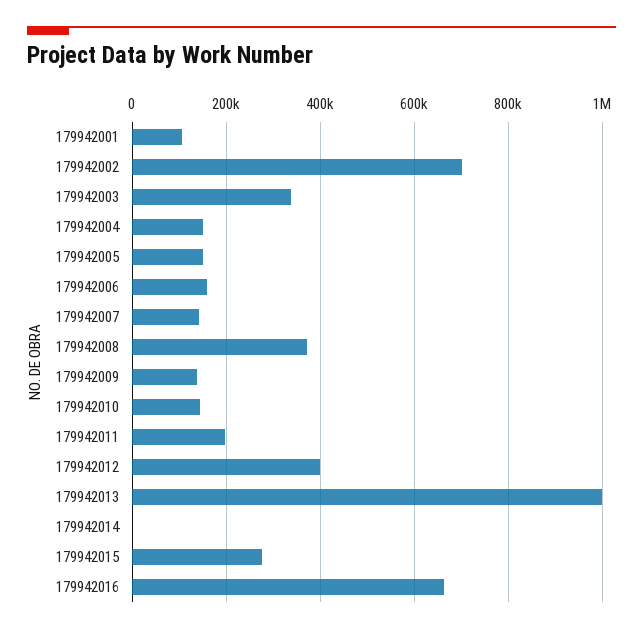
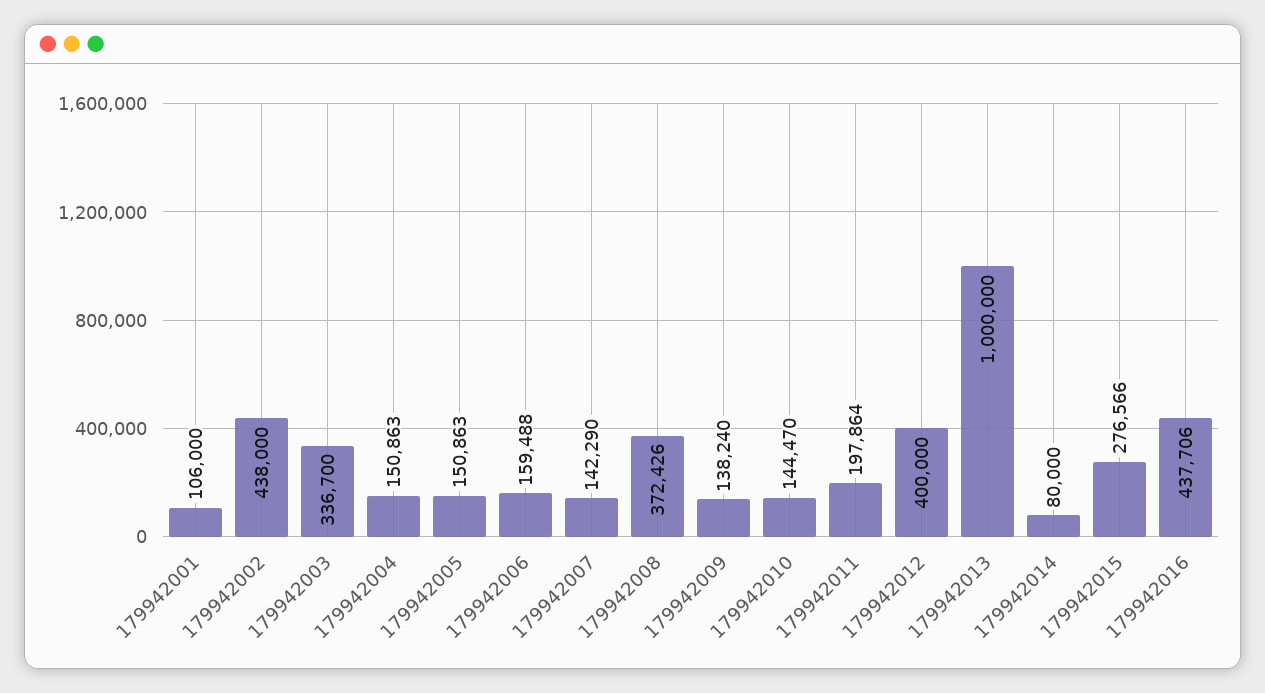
179942002: 700000 -> 438000
179942014: 0 -> 80000
179942016: 660000 -> 437706

